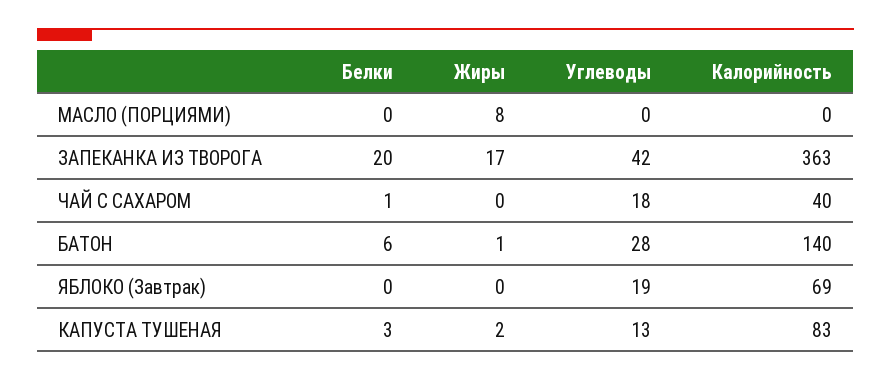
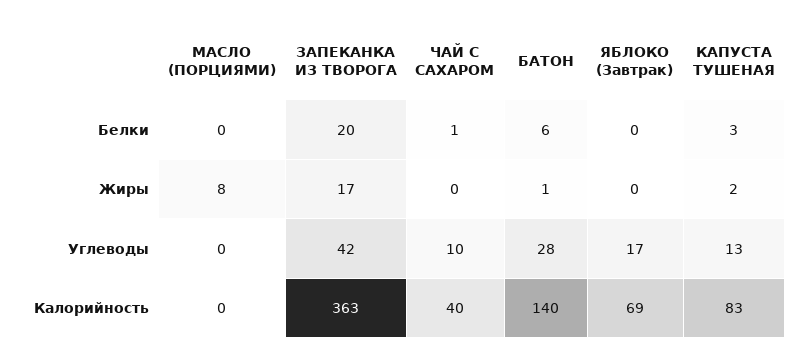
Углеводы, ЧАЙ С САХАРОМ: 18 -> 10
Углеводы, ЯБЛОКО (Завтрак): 19 -> 17

